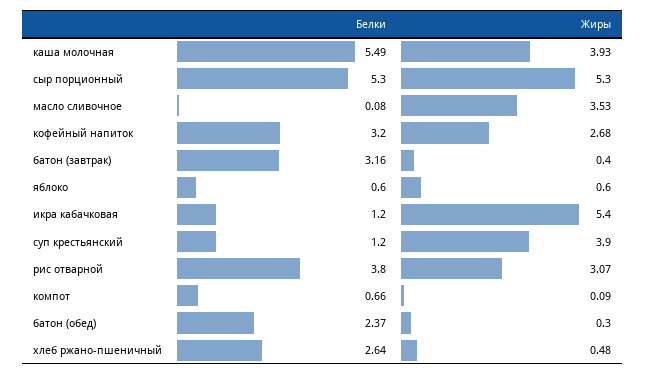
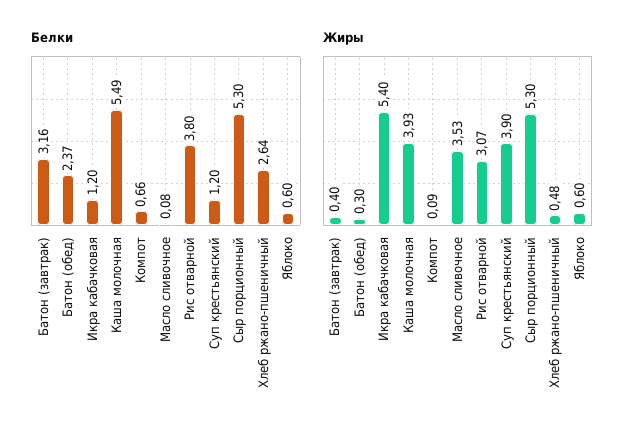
Белки, кофейный напиток: 3.2 -> none
Жиры, кофейный напиток: 2.68 -> none

